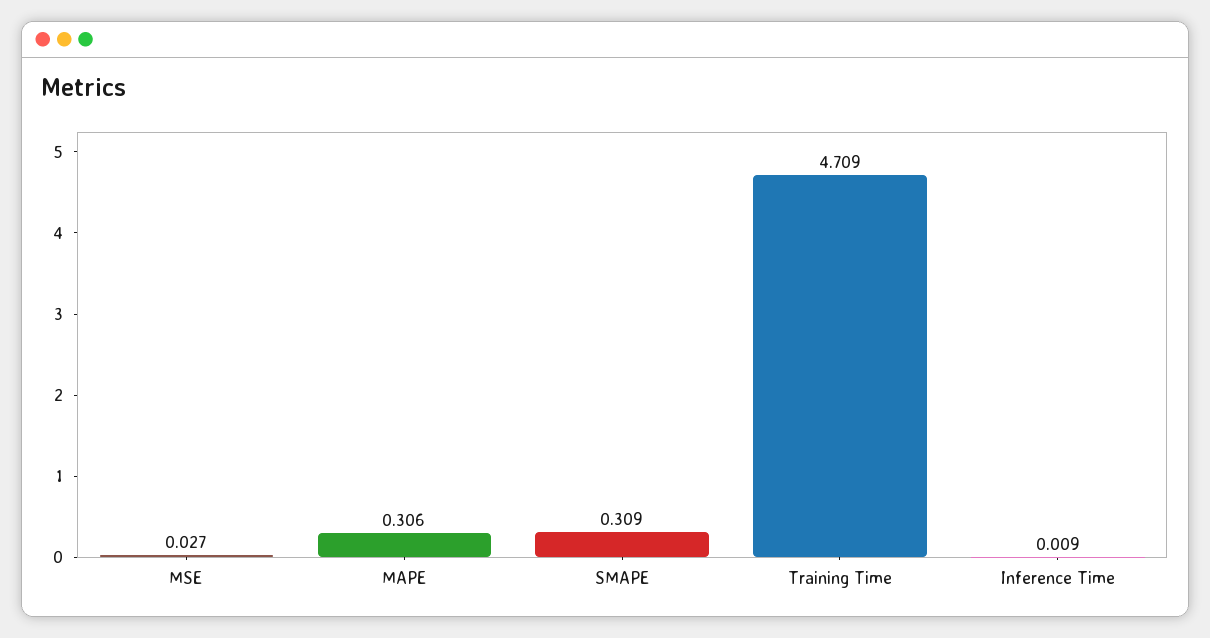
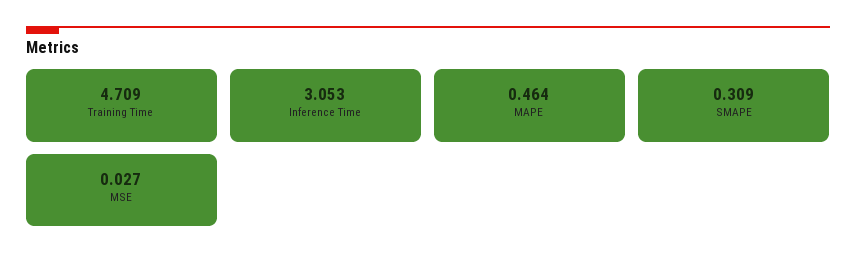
MAPE: 0.306 -> 0.464
Inference Time: 0.009 -> 3.053

